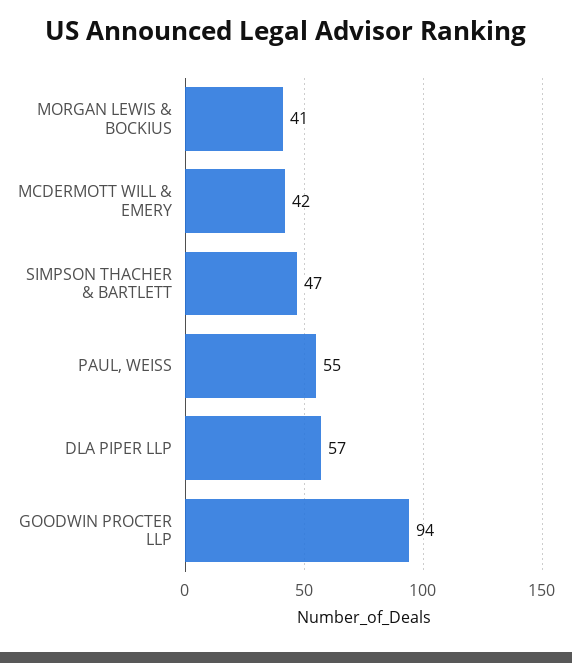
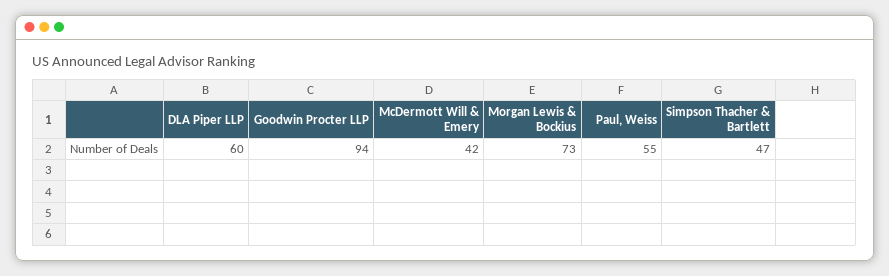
MORGAN LEWIS & BOCKIUS: 41 -> 73
DLA PIPER LLP: 57 -> 60

